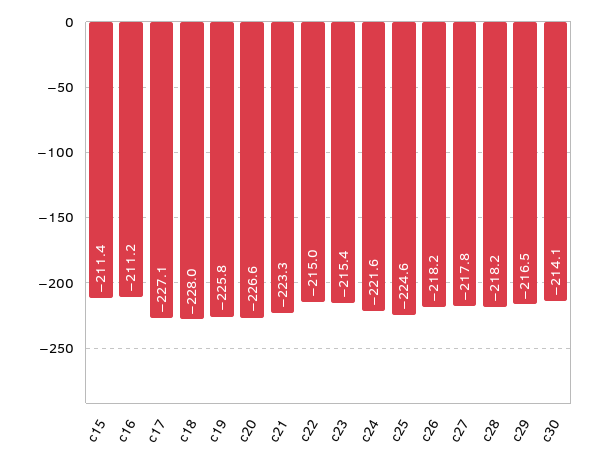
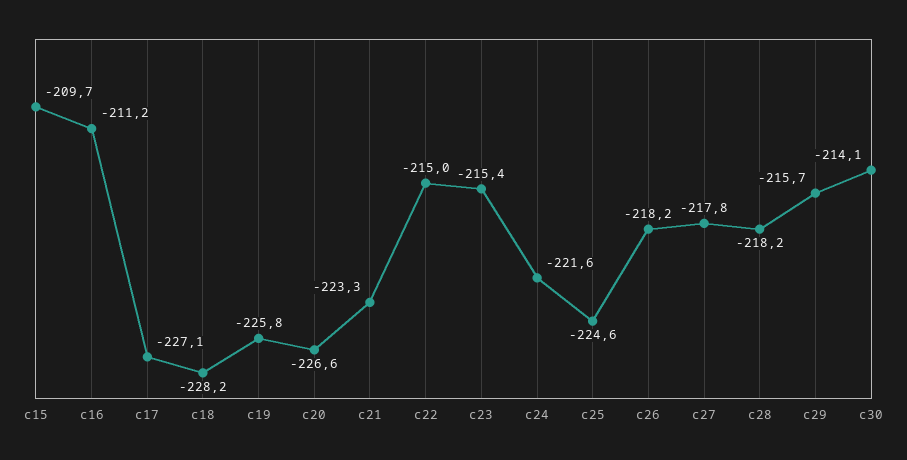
c15: -211.4 -> -209.7
c18: -228 -> -228.2
c29: -216.5 -> -215.7

